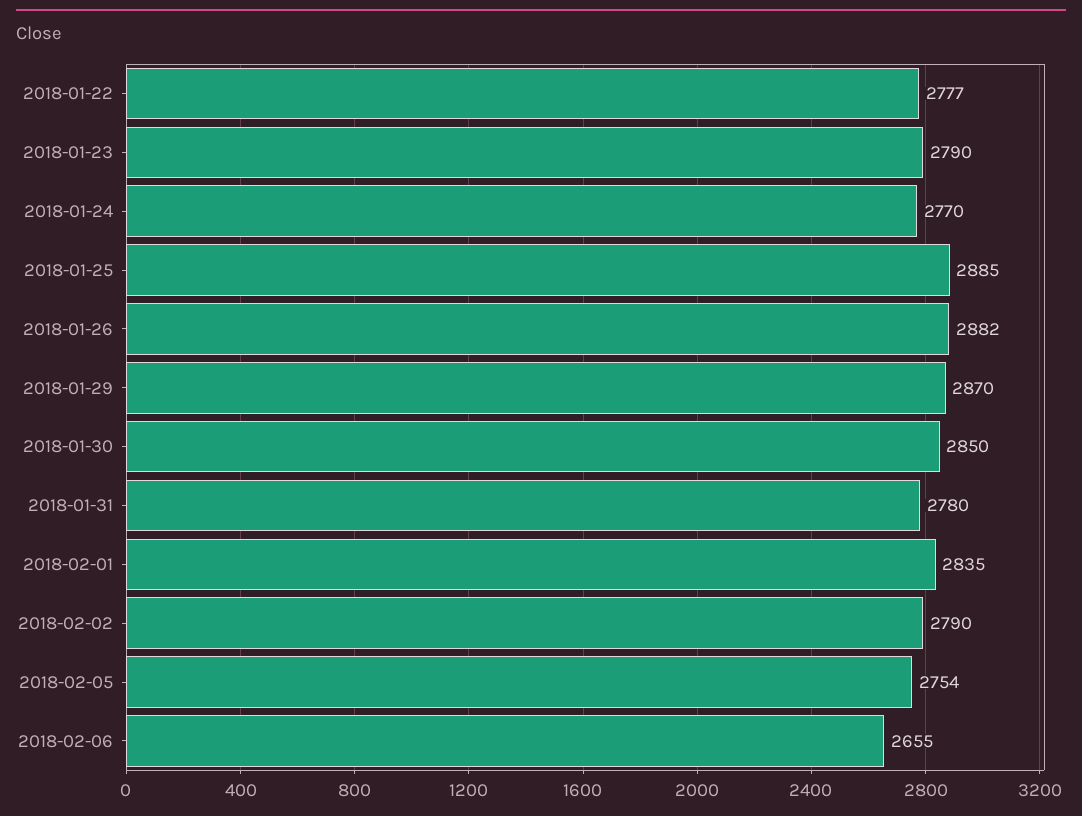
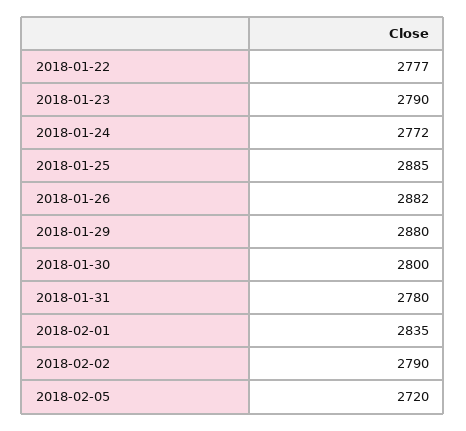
2018-01-24: 2770 -> 2772
2018-01-29: 2870 -> 2880
2018-01-30: 2850 -> 2800
2018-02-05: 2754 -> 2720
2018-02-06: 2655 -> none

